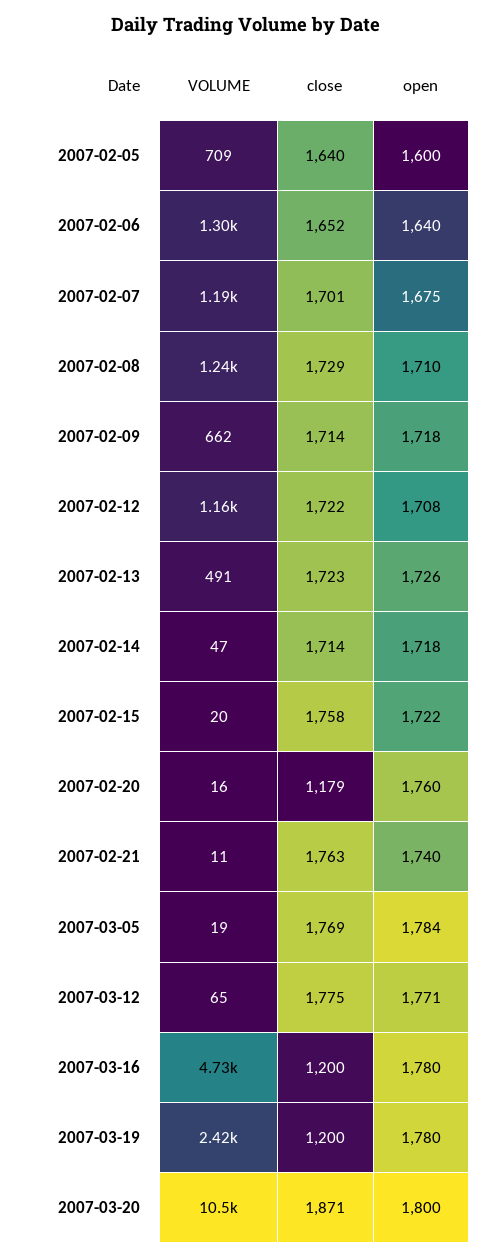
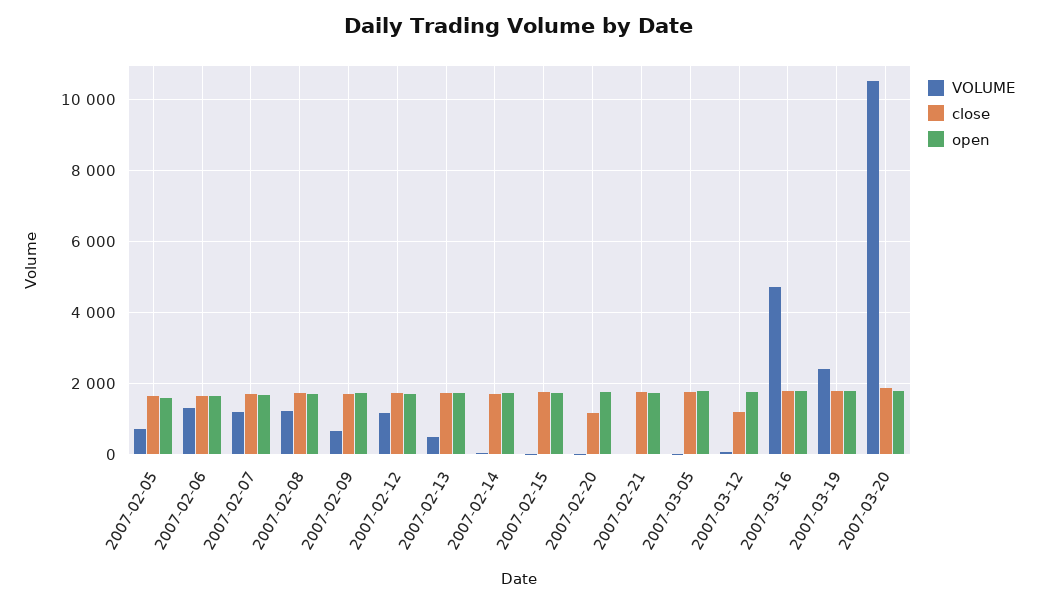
close, 2007-03-12: 1775 -> 1200
close, 2007-03-16: 1200 -> 1800
close, 2007-03-19: 1200 -> 1800

